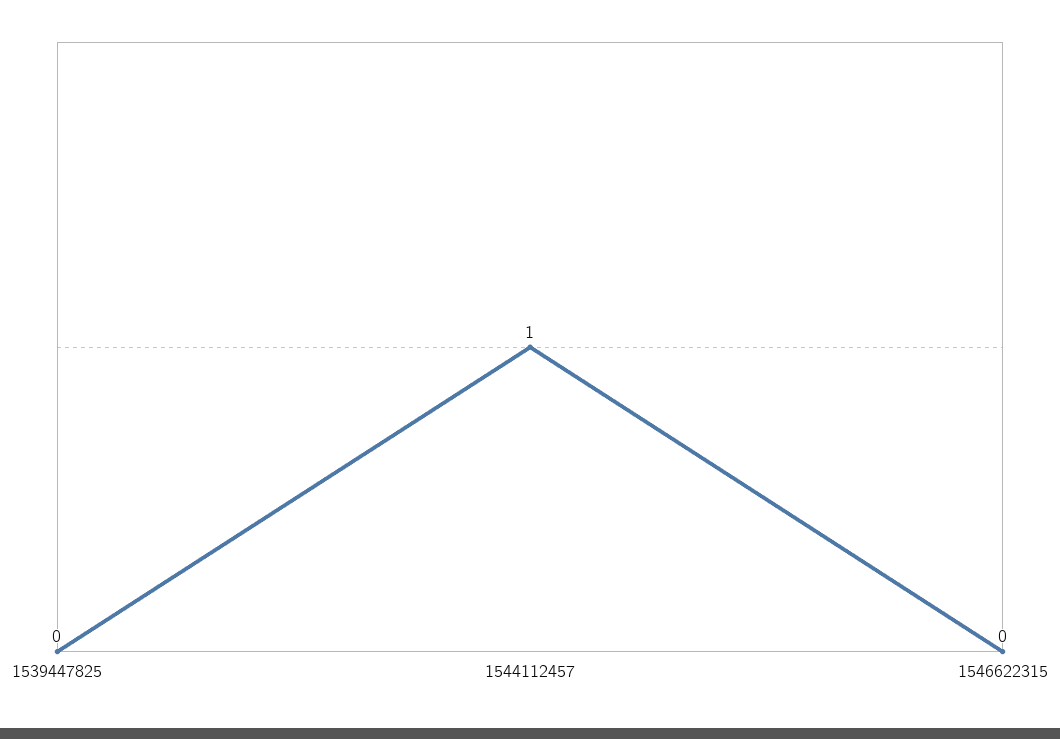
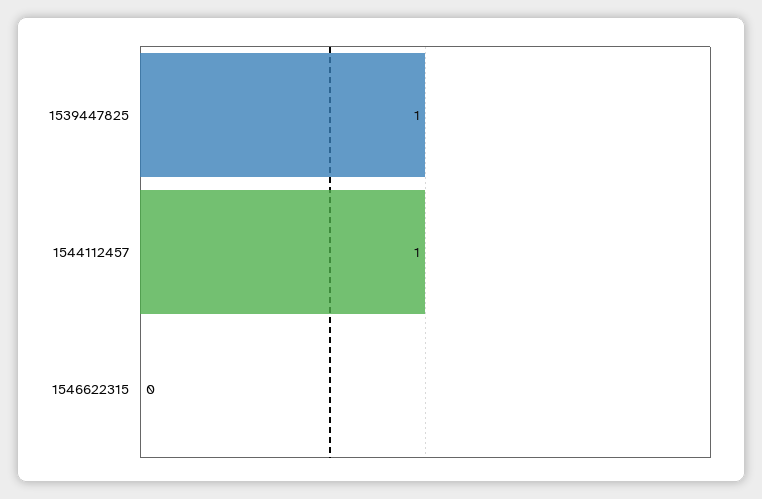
1539447825: 0 -> 1

